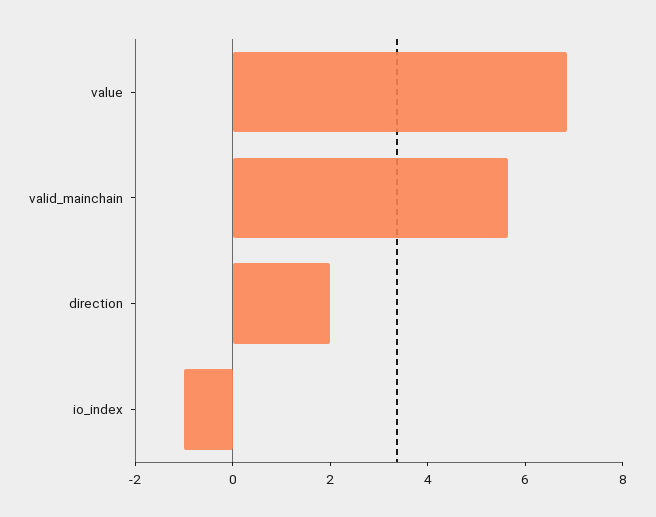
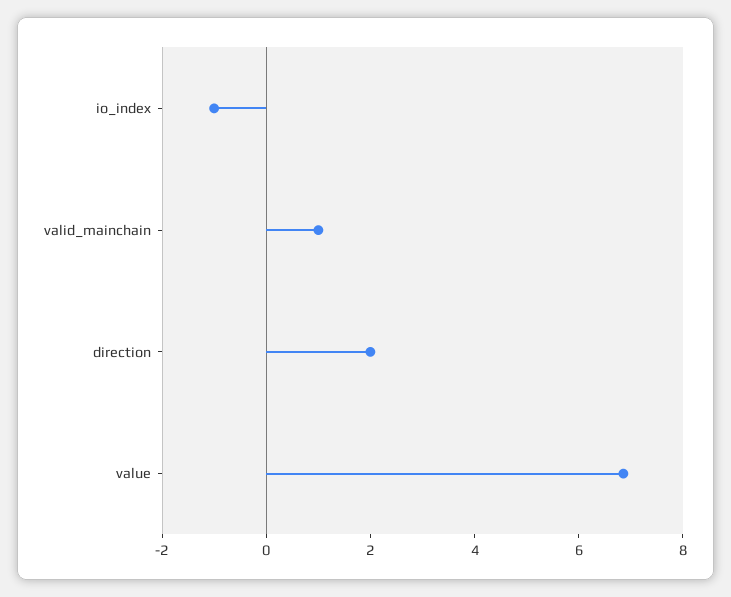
valid_mainchain: 5.5 -> 1

